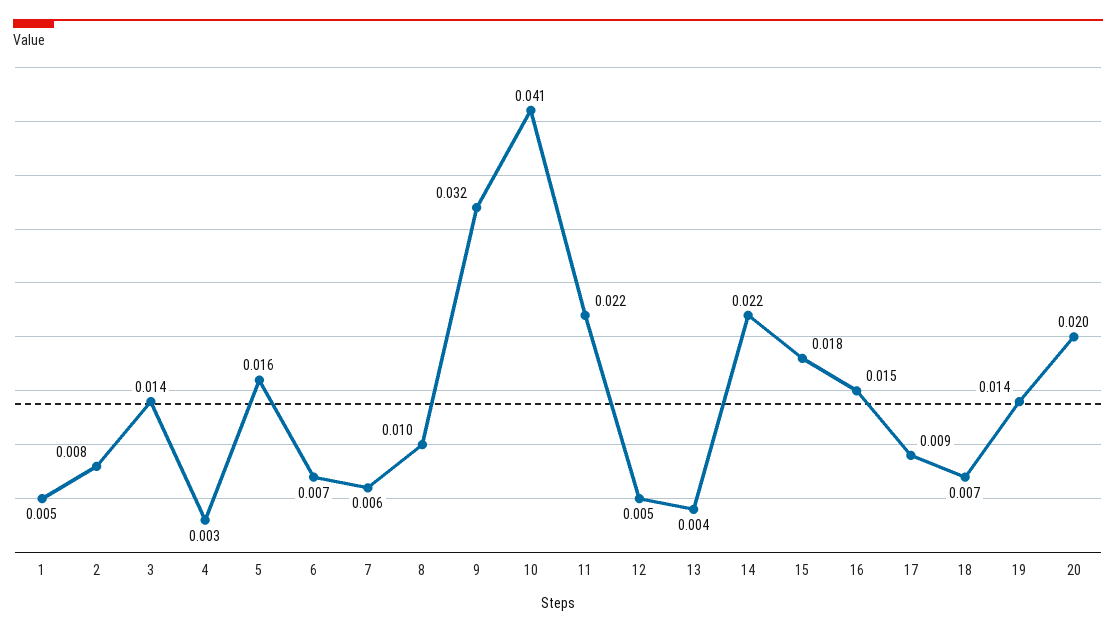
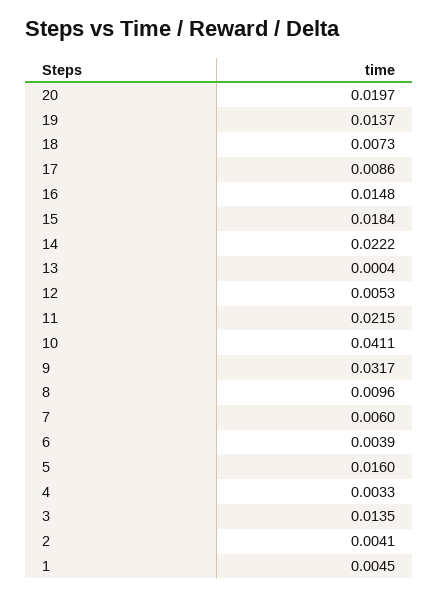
2: 0.008 -> 0.0041
6: 0.007 -> 0.0039
13: 0.004 -> 0.0004

